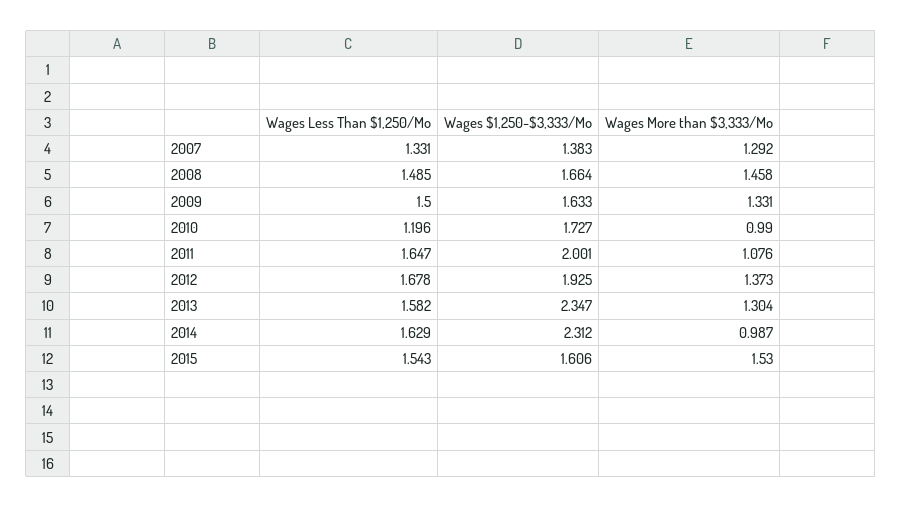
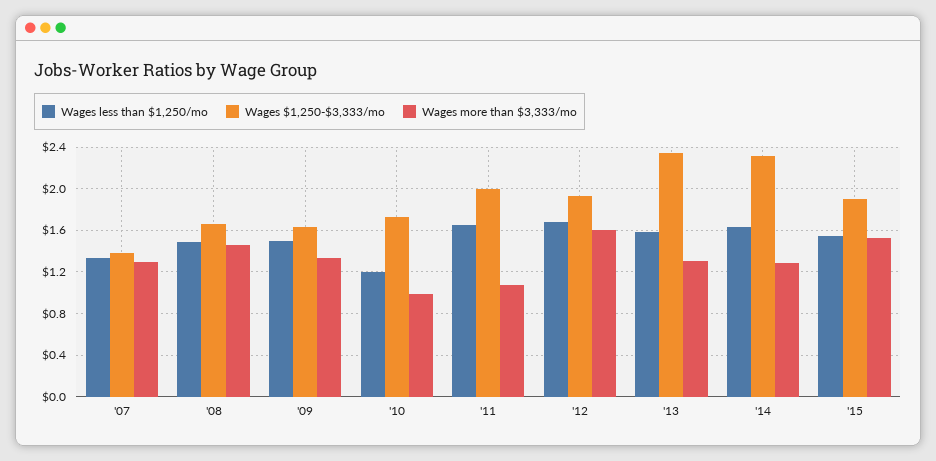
Wages More than $3,333/Mo, 2012: 1.373 -> 1.6
Wages More than $3,333/Mo, 2014: 0.987 -> 1.3
Wages $1,250-$3,333/Mo, 2015: 1.606 -> 1.9

